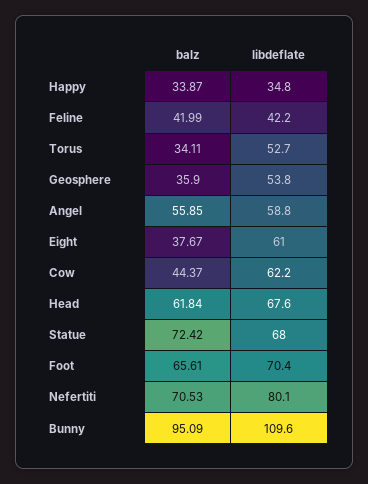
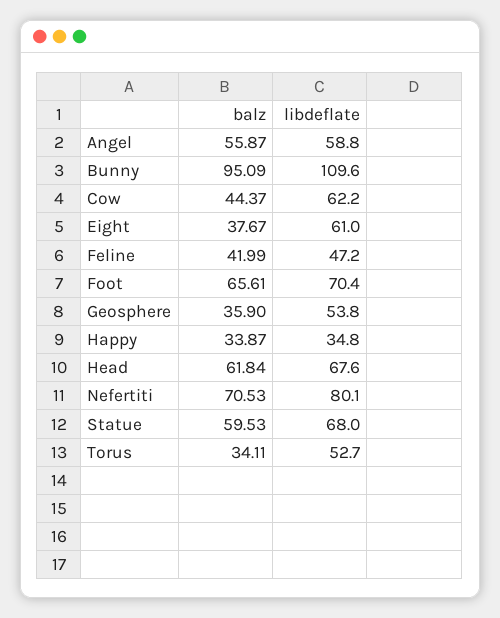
libdeflate, Feline: 42.2 -> 47.2
balz, Angel: 55.85 -> 55.87
balz, Statue: 72.42 -> 59.53

